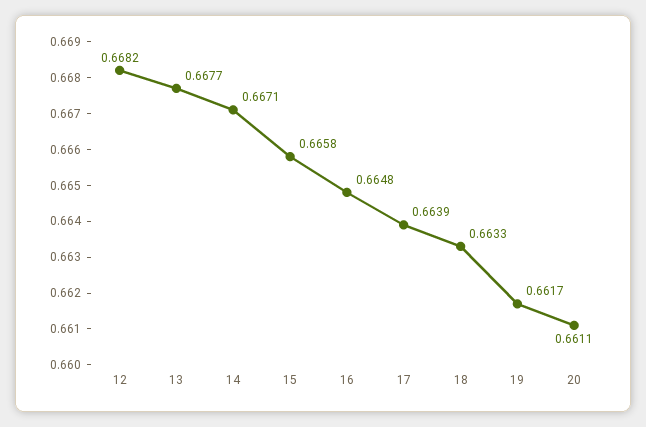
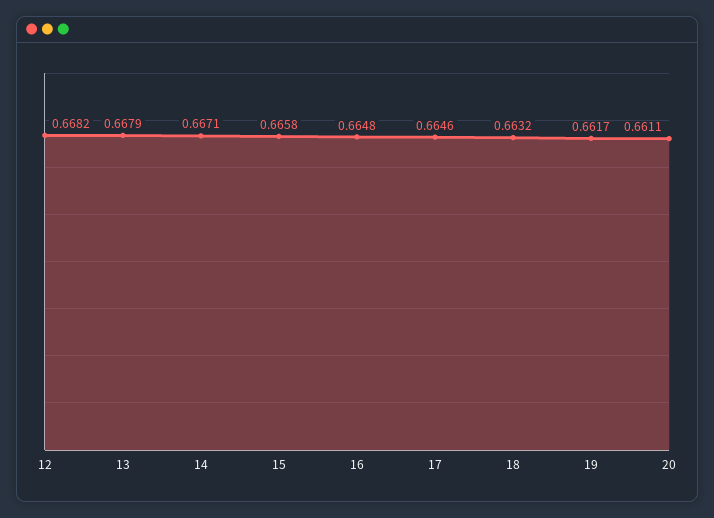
13: 0.6677 -> 0.6679
17: 0.6639 -> 0.6646
18: 0.6633 -> 0.6632

